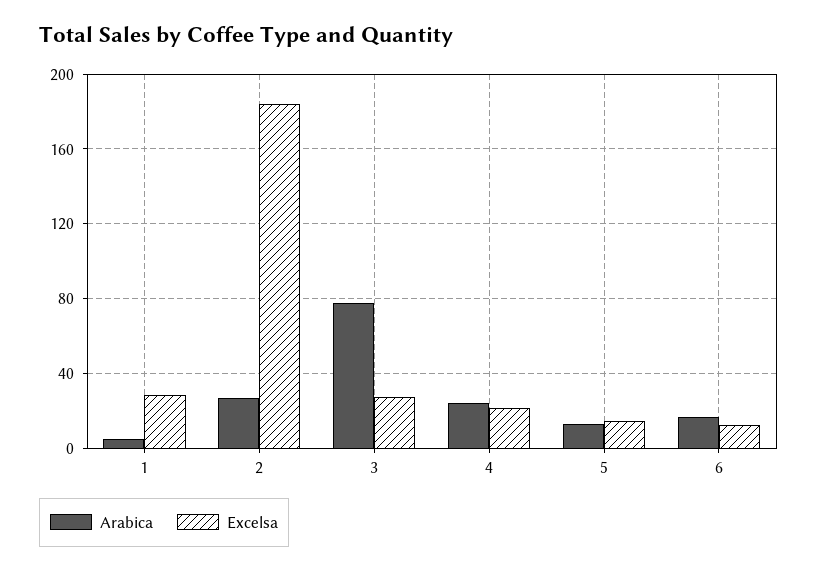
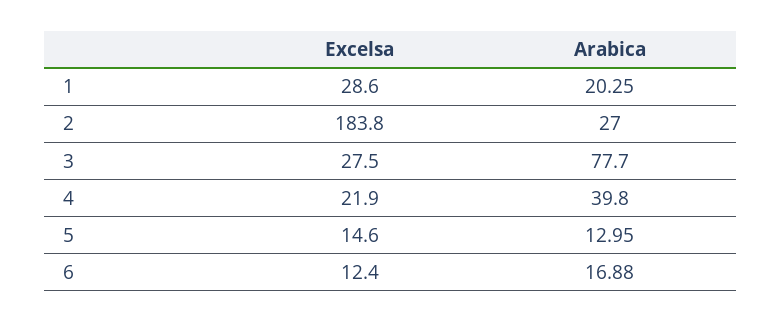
Arabica, 1: 5 -> 20.25
Arabica, 4: 25 -> 39.8

